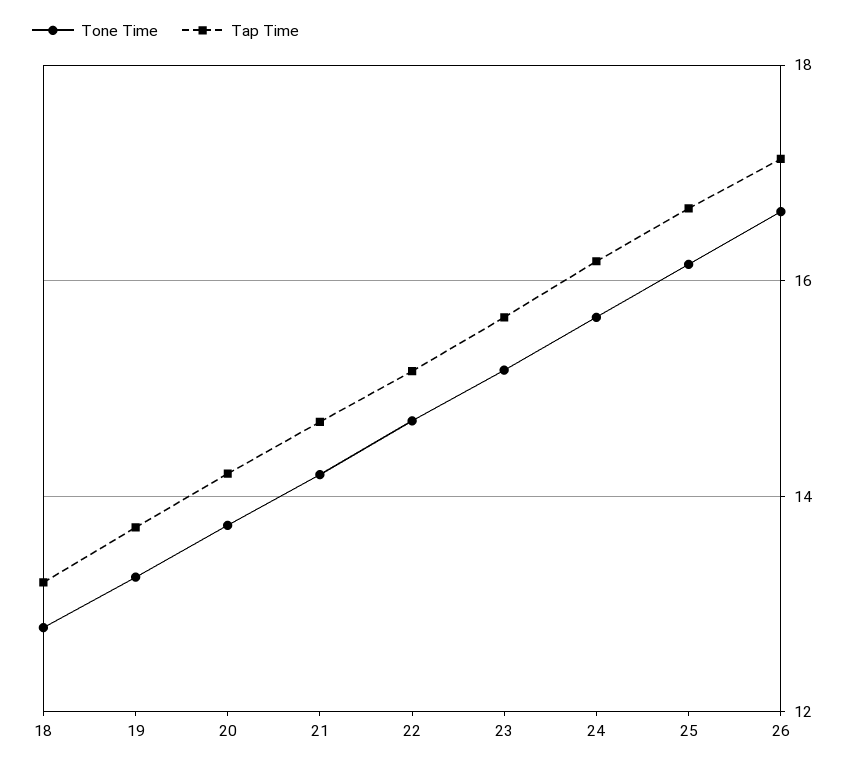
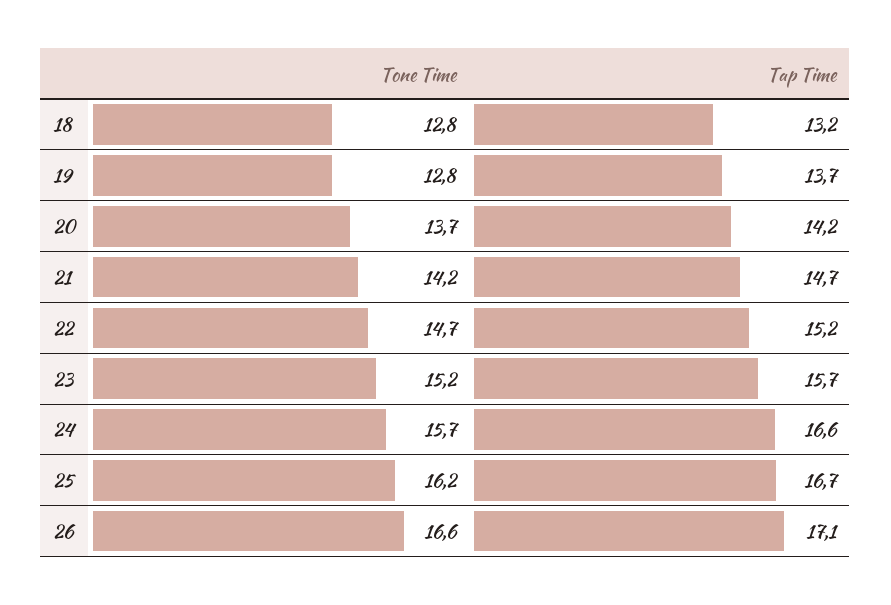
Tone Time, 19: 13.2 -> 12.8
Tap Time, 24: 16.2 -> 16.6

